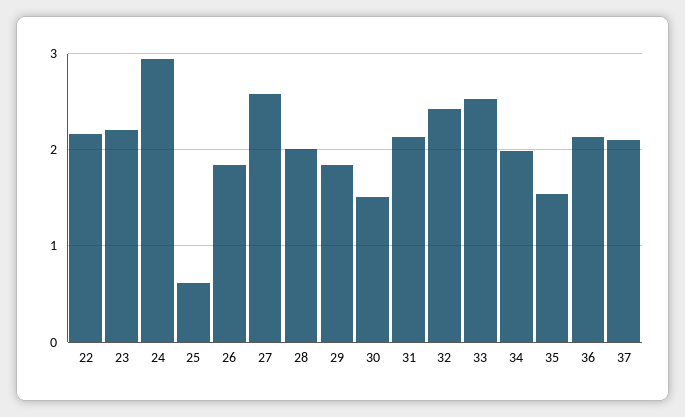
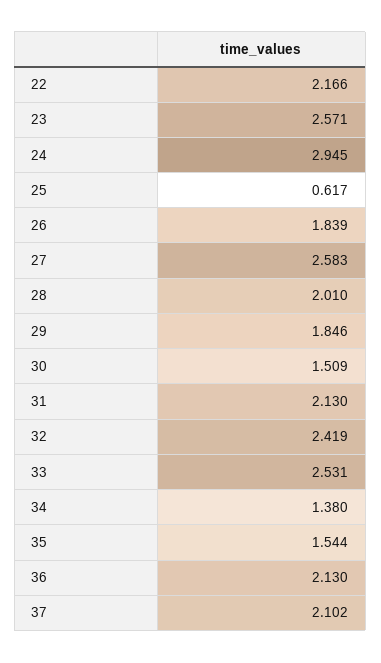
23: 2.2 -> 2.571
34: 2 -> 1.38

